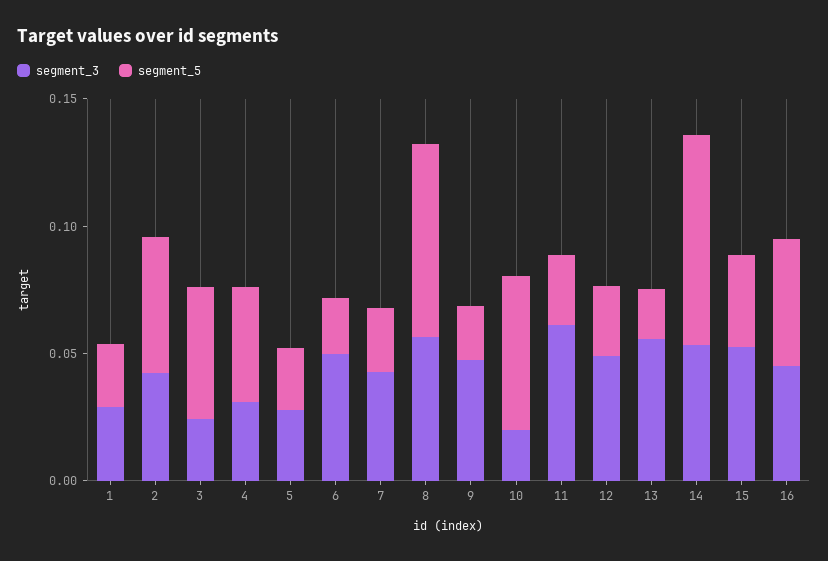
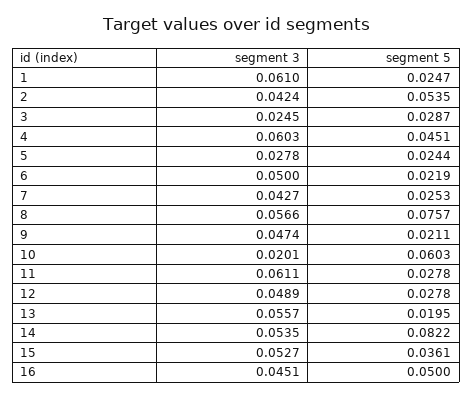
segment_3, 1: 0.03 -> 0.061
segment_5, 3: 0.05 -> 0.0287
segment_3, 4: 0.03 -> 0.0603

